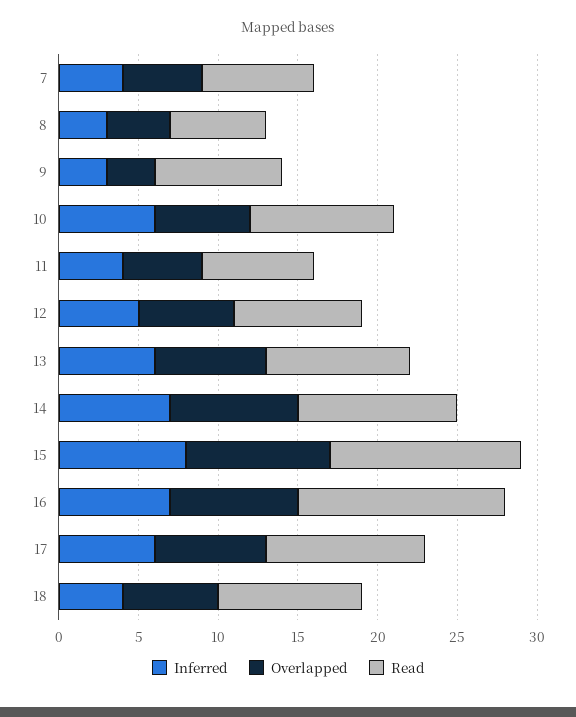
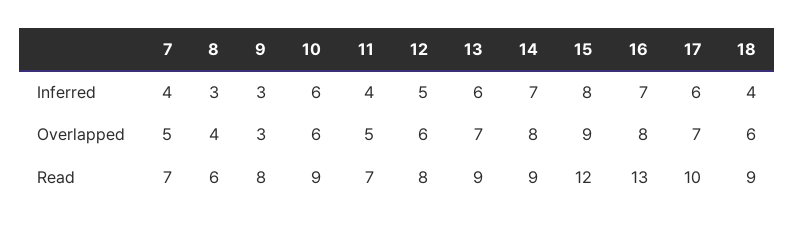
Read, 14: 10 -> 9

